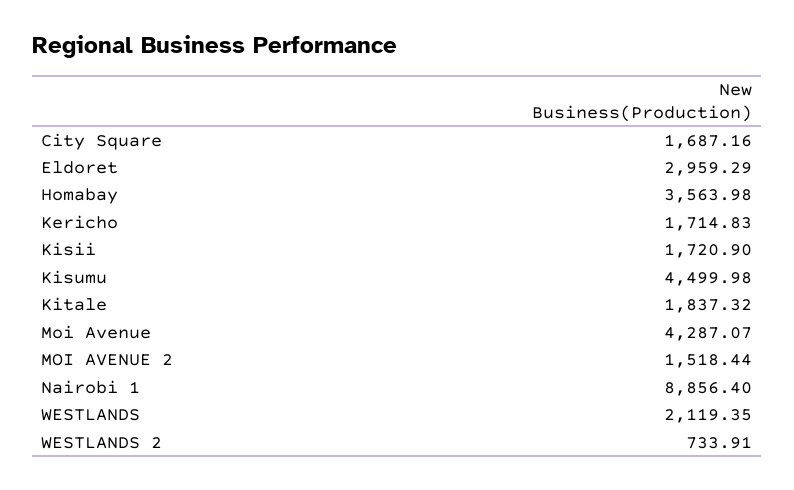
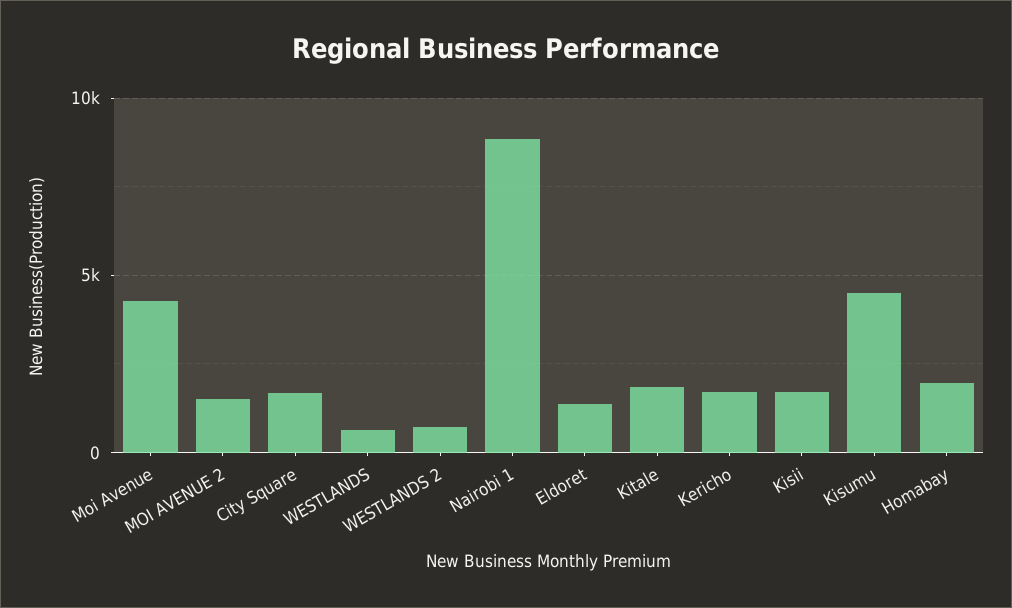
Eldoret: 2959.29 -> 1500
Homabay: 3563.98 -> 2000
WESTLANDS: 2119.35 -> 500

